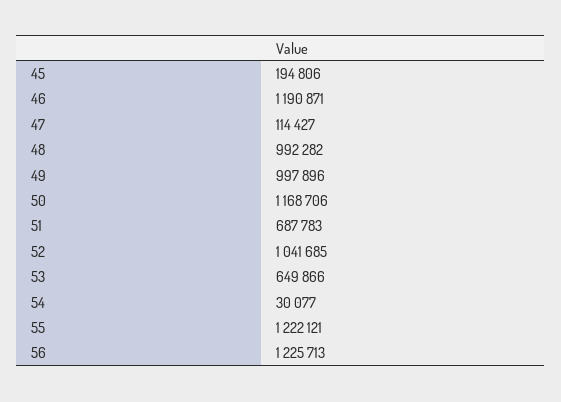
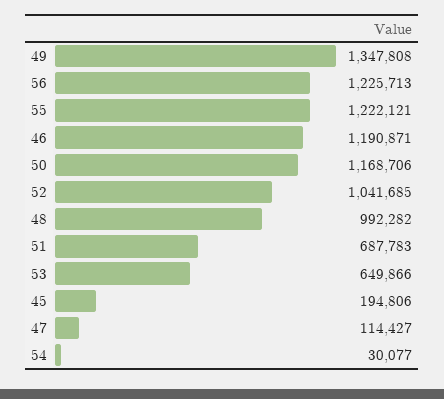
49: 997896 -> 1347808

